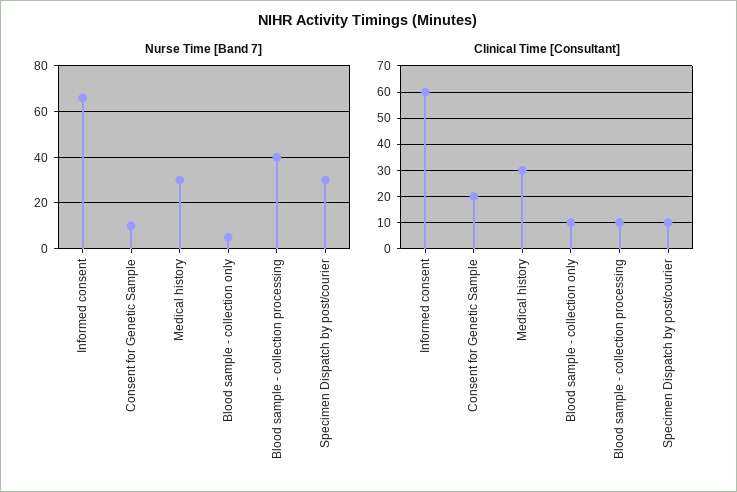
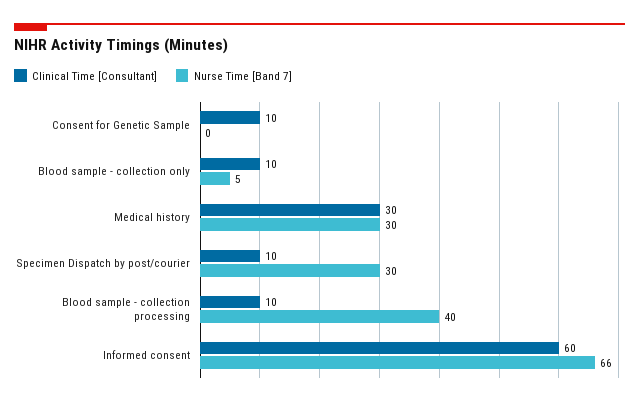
Nurse Time [Band 7], Consent for Genetic Sample: 10 -> 0
Clinical Time [Consultant], Consent for Genetic Sample: 20 -> 10

